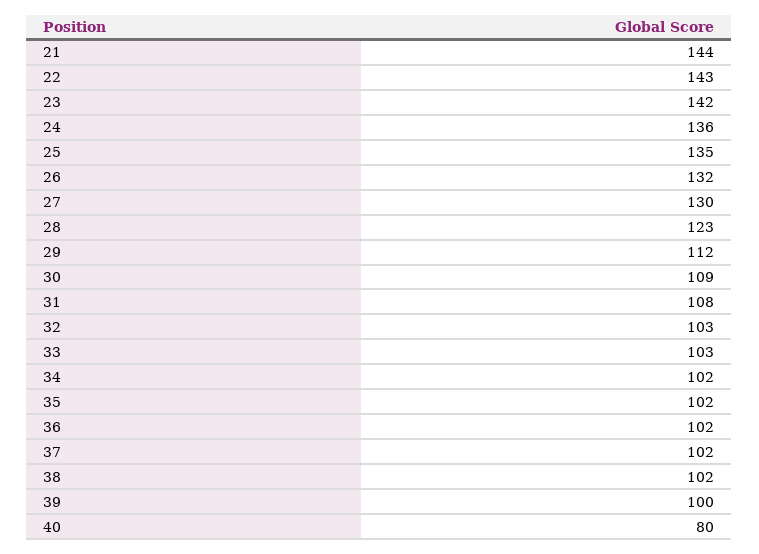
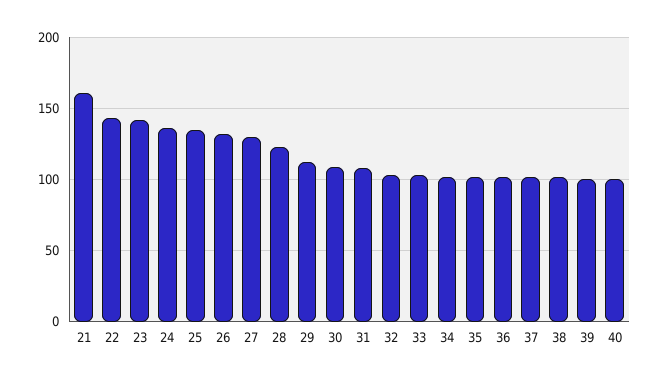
21: 144 -> 160
40: 80 -> 100

